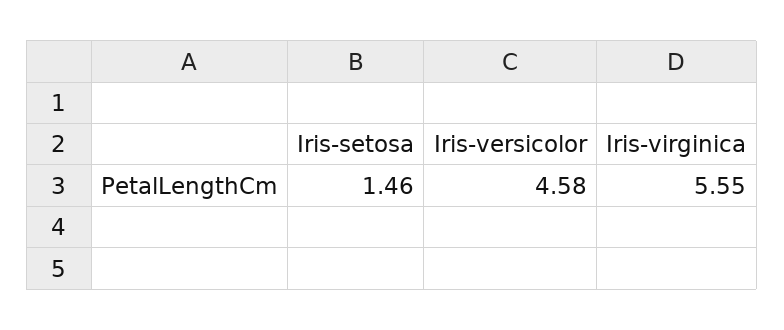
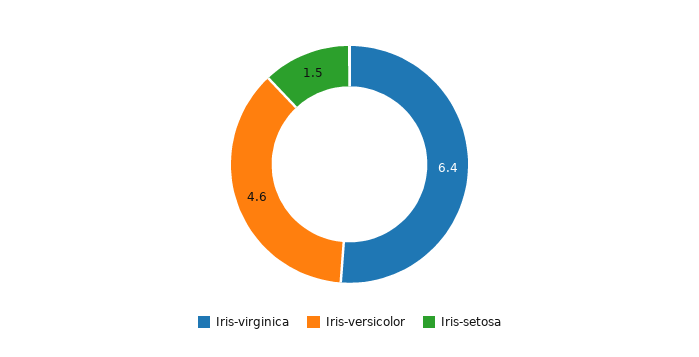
Iris-virginica: 5.55 -> 6.4

